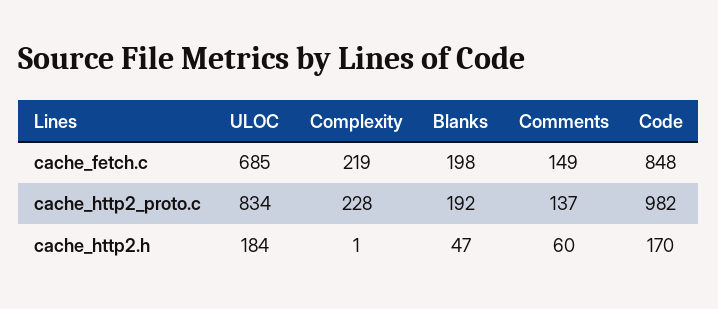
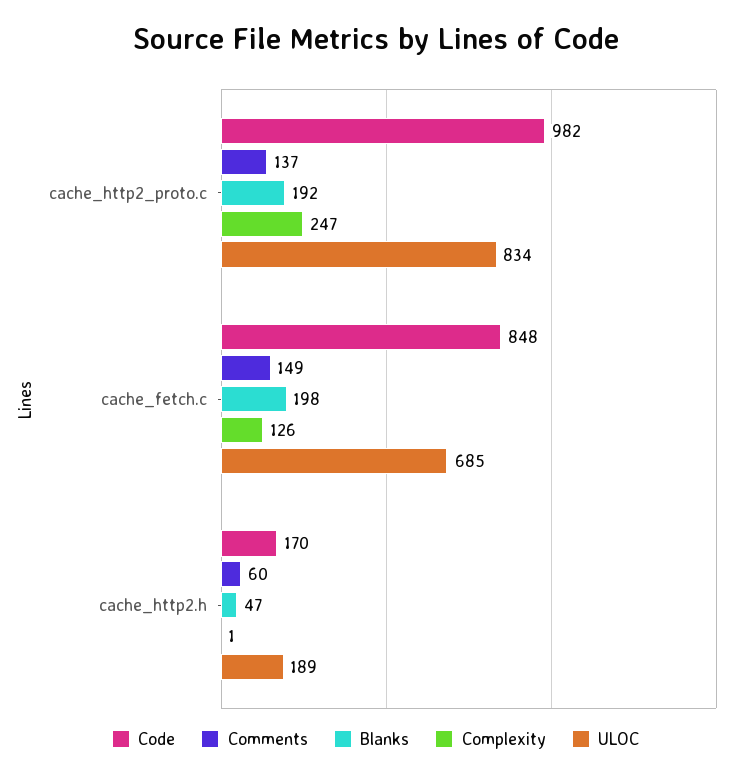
Complexity, cache_fetch.c: 219 -> 126
Complexity, cache_http2_proto.c: 228 -> 247
ULOC, cache_http2.h: 184 -> 189

